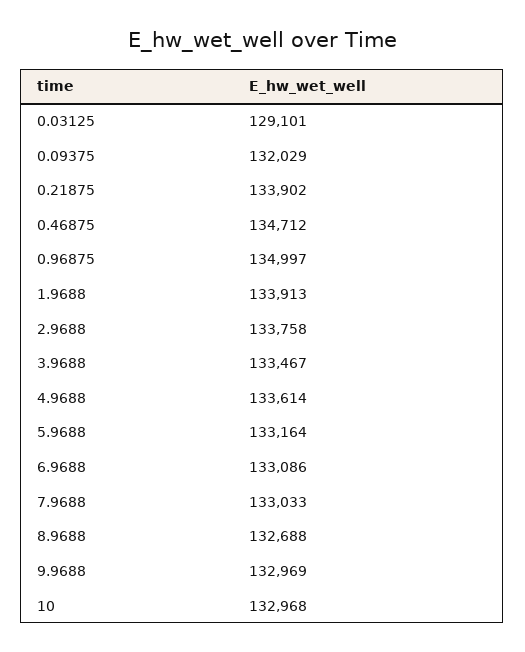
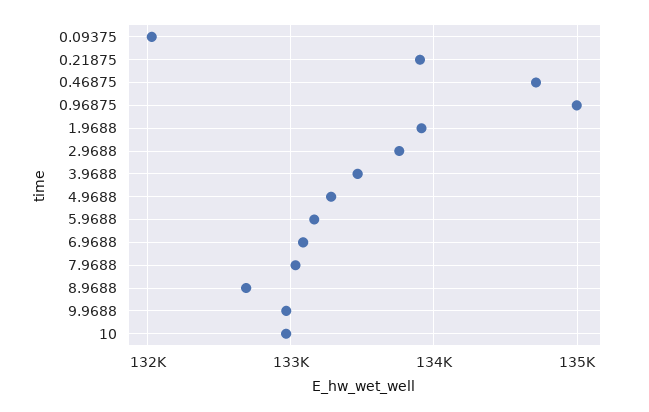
0.03125: 129101 -> none
4.9688: 133614 -> 133300

